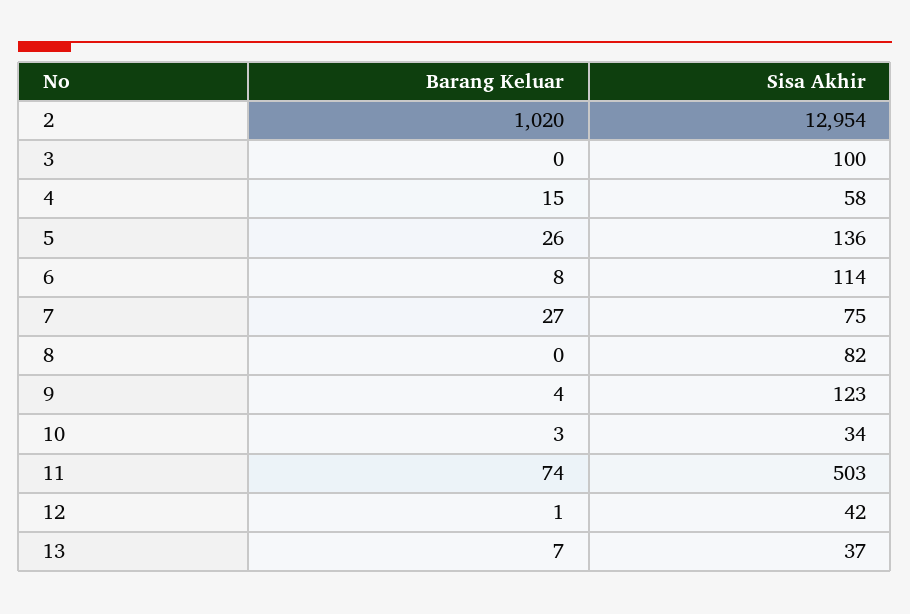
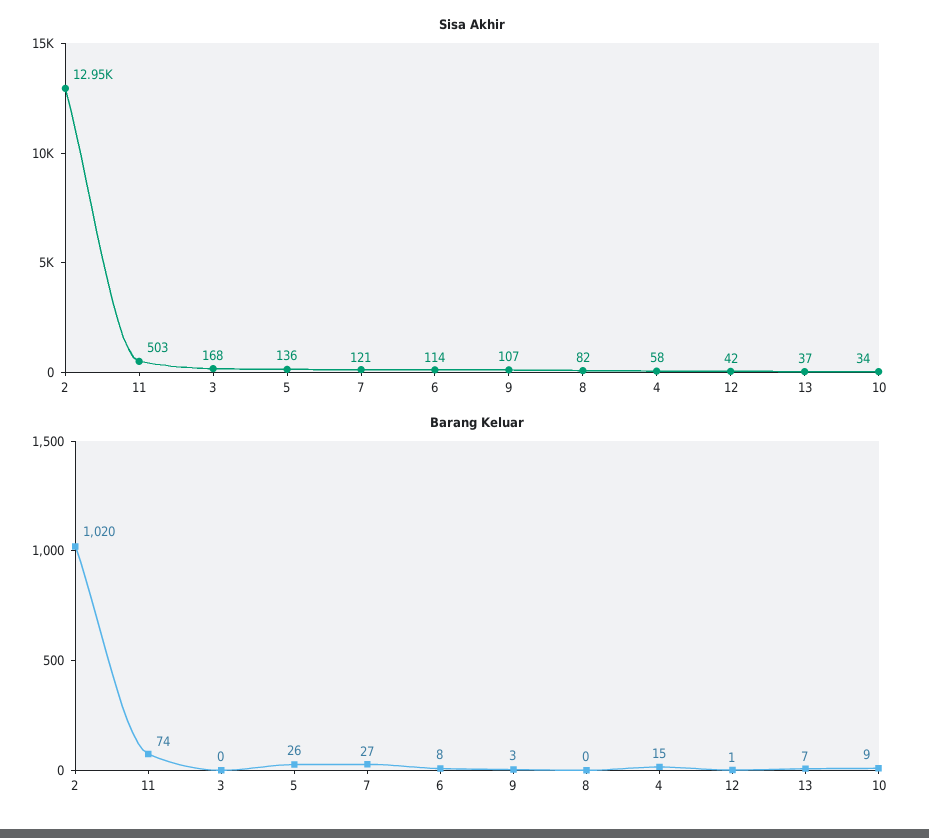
Sisa Akhir, 3: 100 -> 168
Sisa Akhir, 7: 75 -> 121
Barang Keluar, 9: 4 -> 3
Sisa Akhir, 9: 123 -> 107
Barang Keluar, 10: 3 -> 9

